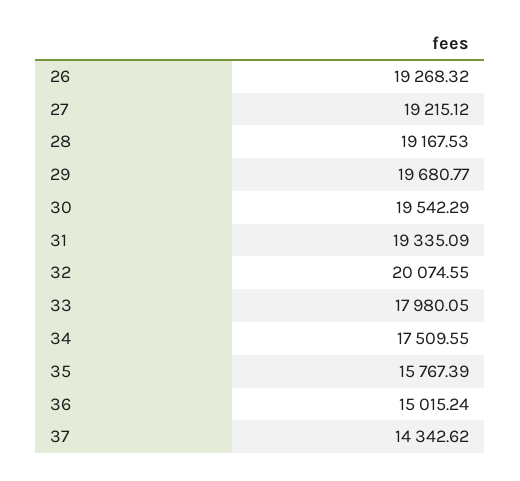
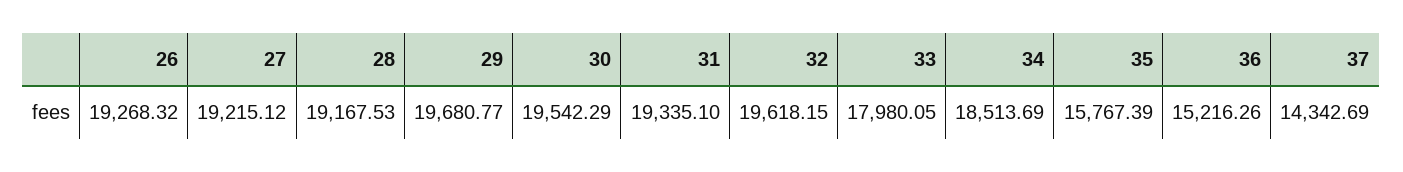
31: 19335.09 -> 19335.1
32: 20074.55 -> 19618.15
34: 17509.55 -> 18513.69
36: 15015.24 -> 15216.26
37: 14342.62 -> 14342.69

